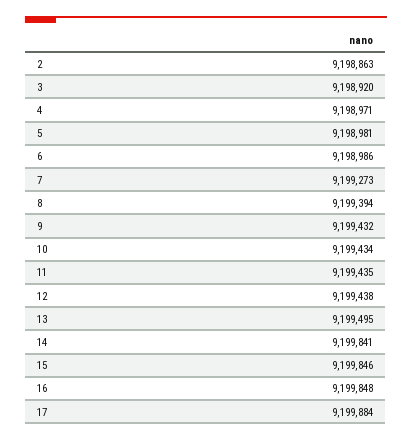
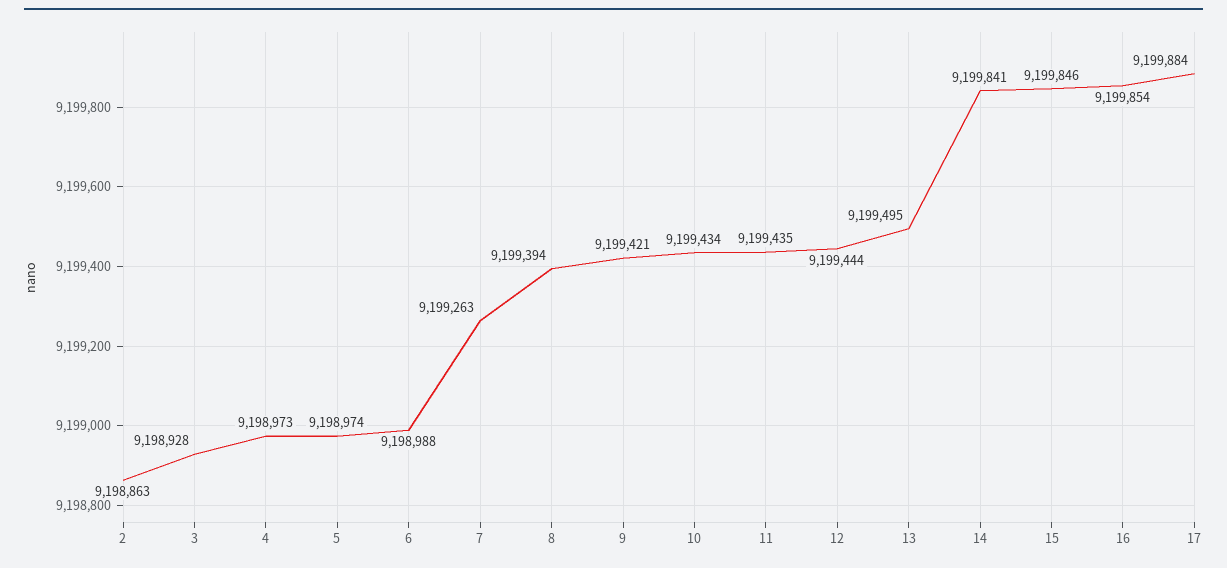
3: 9198920 -> 9198928
4: 9198971 -> 9198973
5: 9198981 -> 9198974
6: 9198986 -> 9198988
7: 9199273 -> 9199263
9: 9199432 -> 9199421
12: 9199438 -> 9199444
16: 9199848 -> 9199854

